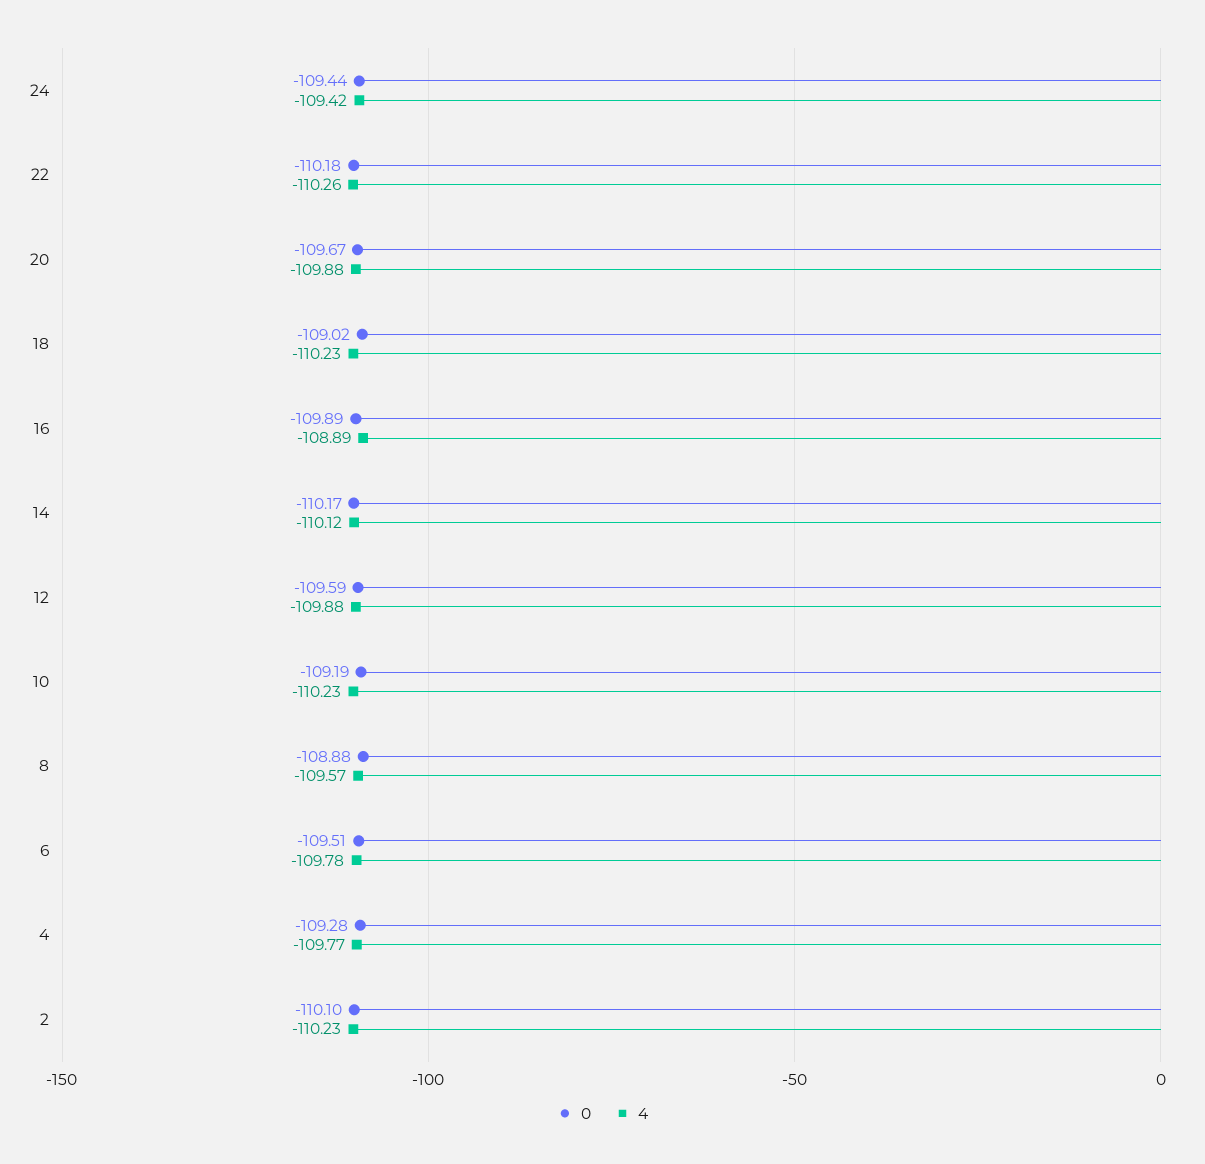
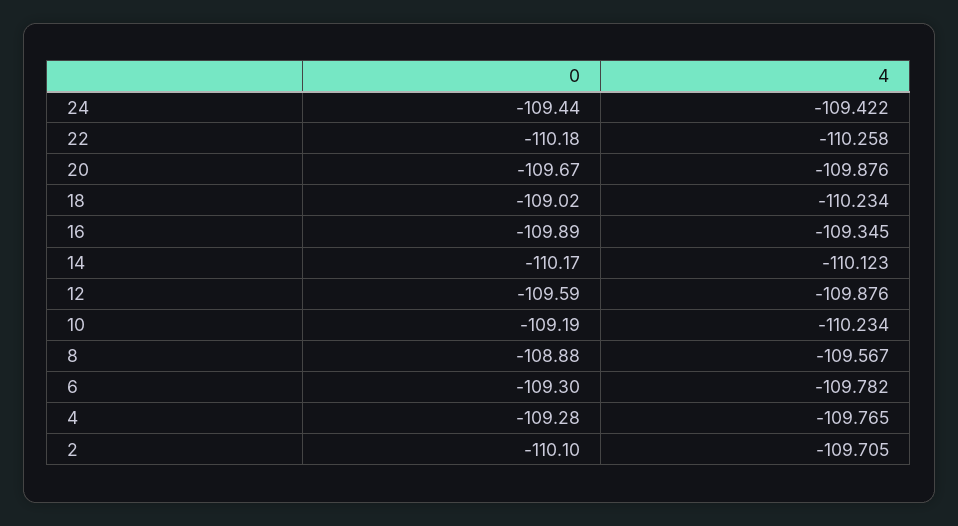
4, 16: -108.89 -> -109.345
0, 6: -109.51 -> -109.3
4, 2: -110.23 -> -109.705

